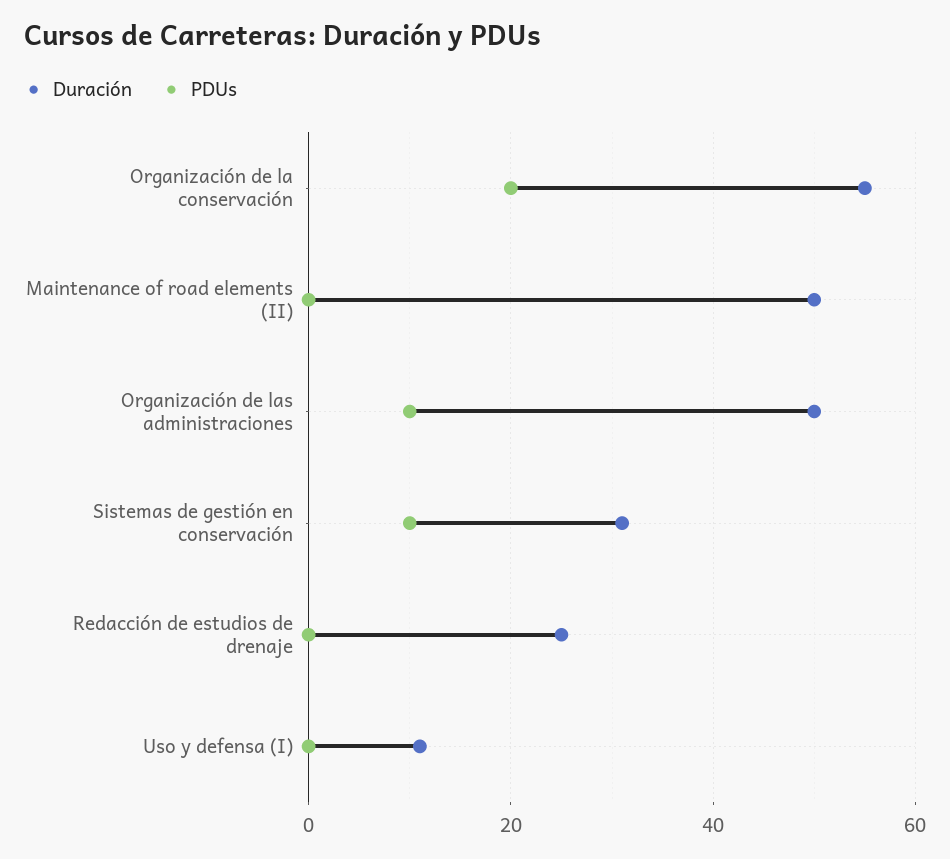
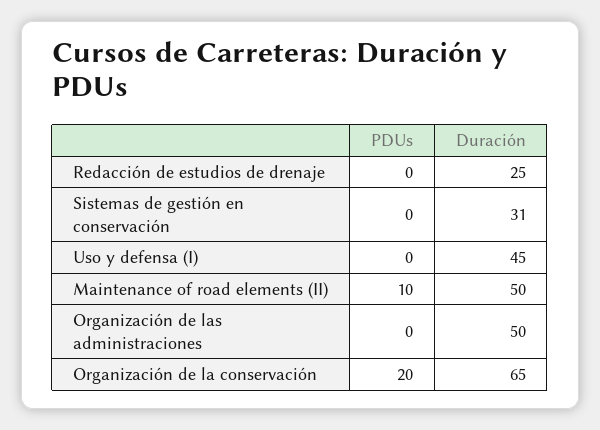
Duración, Organización de la conservación: 55 -> 65
PDUs, Maintenance of road elements (II): 0 -> 10
PDUs, Organización de las administraciones: 10 -> 0
PDUs, Sistemas de gestión en conservación: 10 -> 0
Duración, Uso y defensa (I): 10 -> 45

